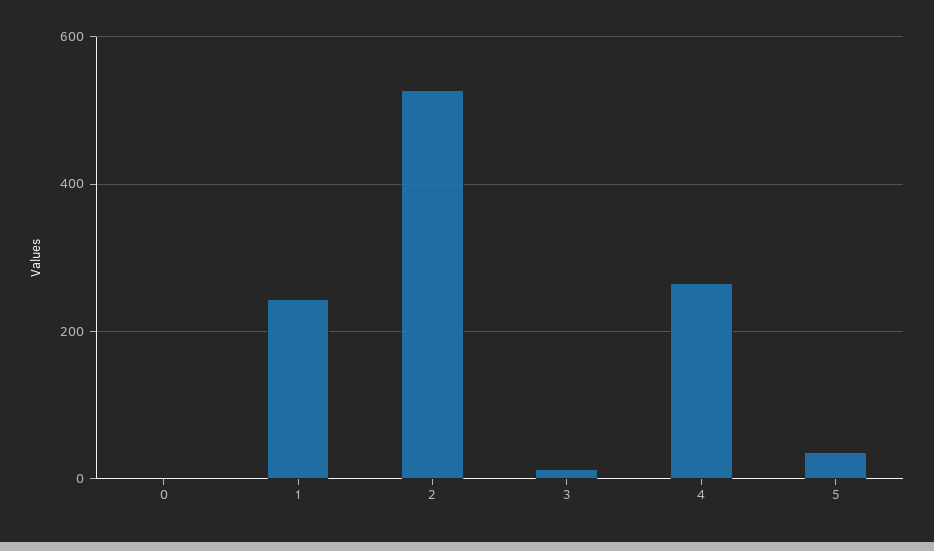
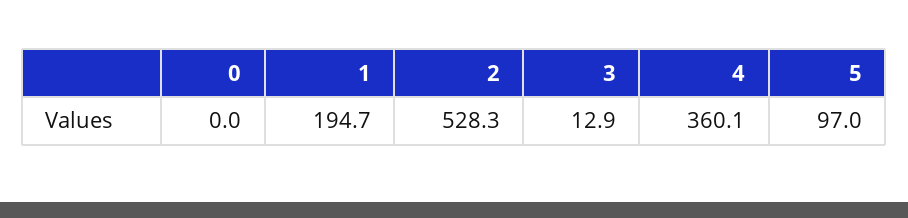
1: 240 -> 194.7
4: 260 -> 360.1
5: 40 -> 97

